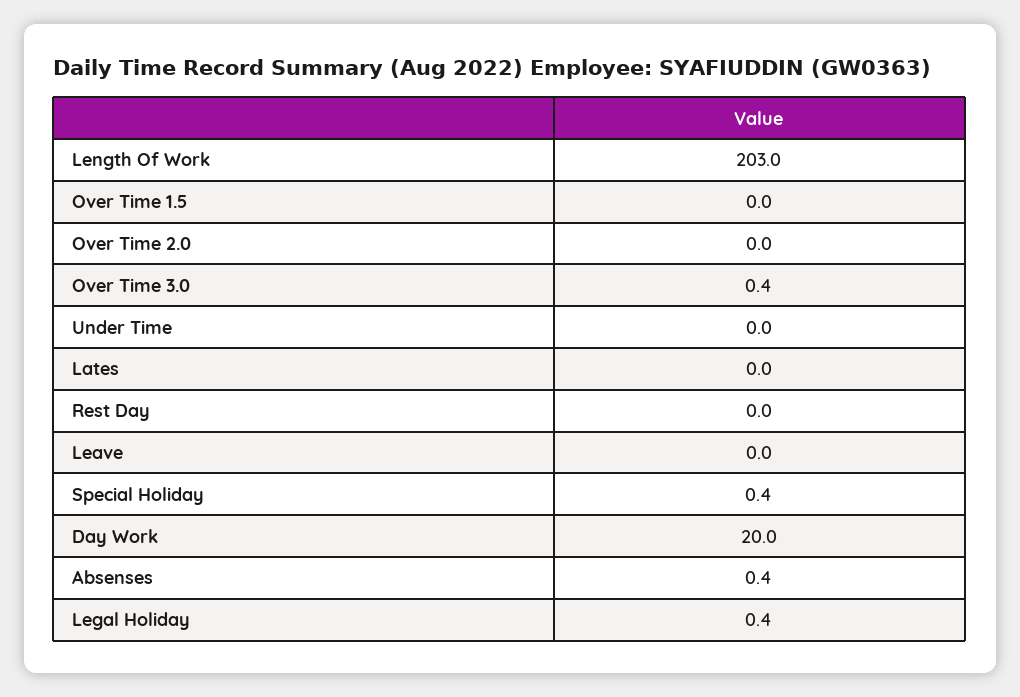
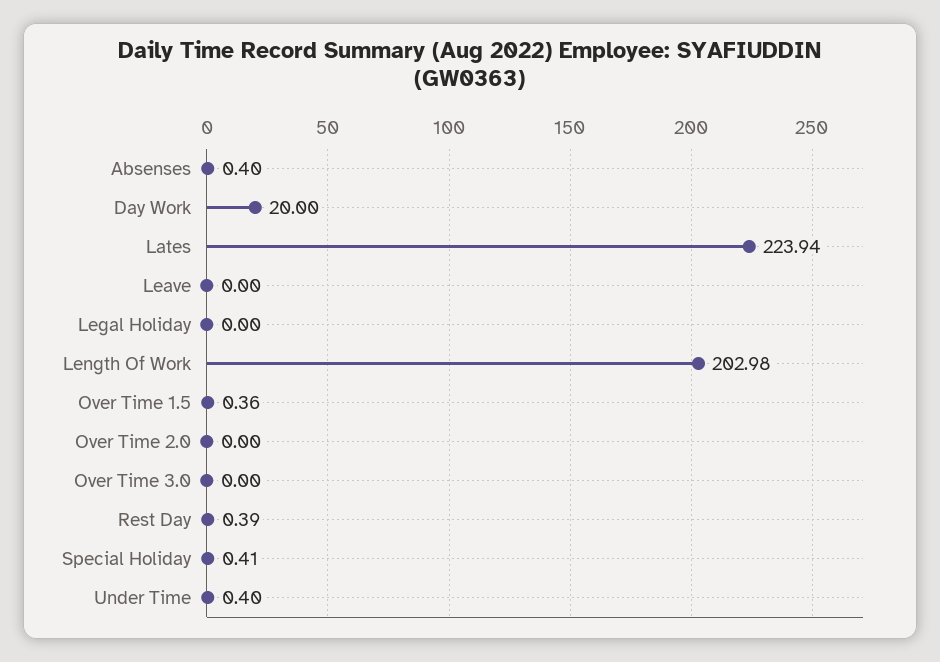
Over Time 1.5: 0 -> 0.36
Over Time 3.0: 0.4 -> 0
Under Time: 0 -> 0.4
Lates: 0 -> 223.94
Rest Day: 0 -> 0.39
Legal Holiday: 0.4 -> 0

